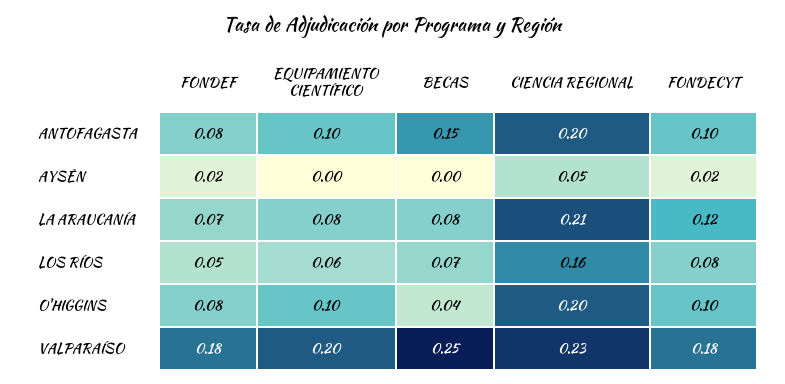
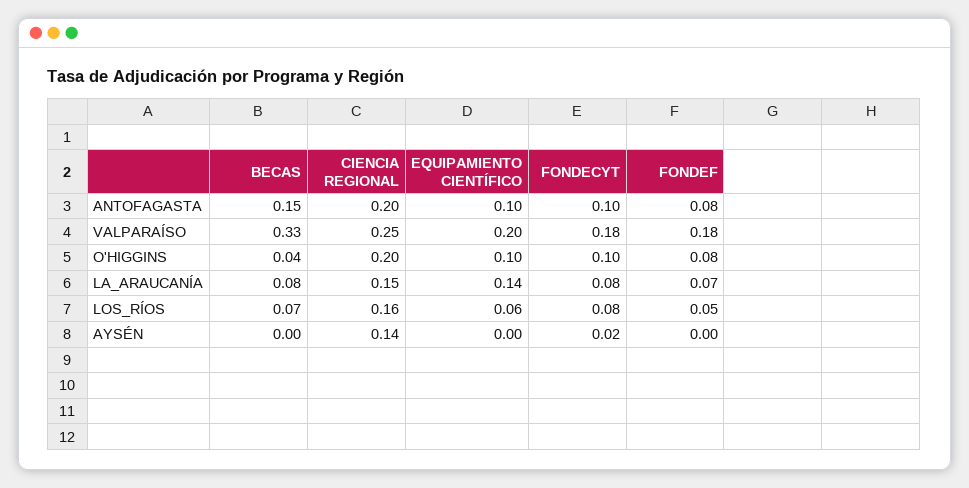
FONDEF, AYSÉN: 0.02 -> 0
CIENCIA REGIONAL, AYSÉN: 0.05 -> 0.14
EQUIPAMIENTO CIENTÍFICO, LA ARAUCANÍA: 0.08 -> 0.14
CIENCIA REGIONAL, LA ARAUCANÍA: 0.21 -> 0.15
FONDECYT, LA ARAUCANÍA: 0.12 -> 0.08
BECAS, VALPARAÍSO: 0.25 -> 0.33
CIENCIA REGIONAL, VALPARAÍSO: 0.23 -> 0.25

